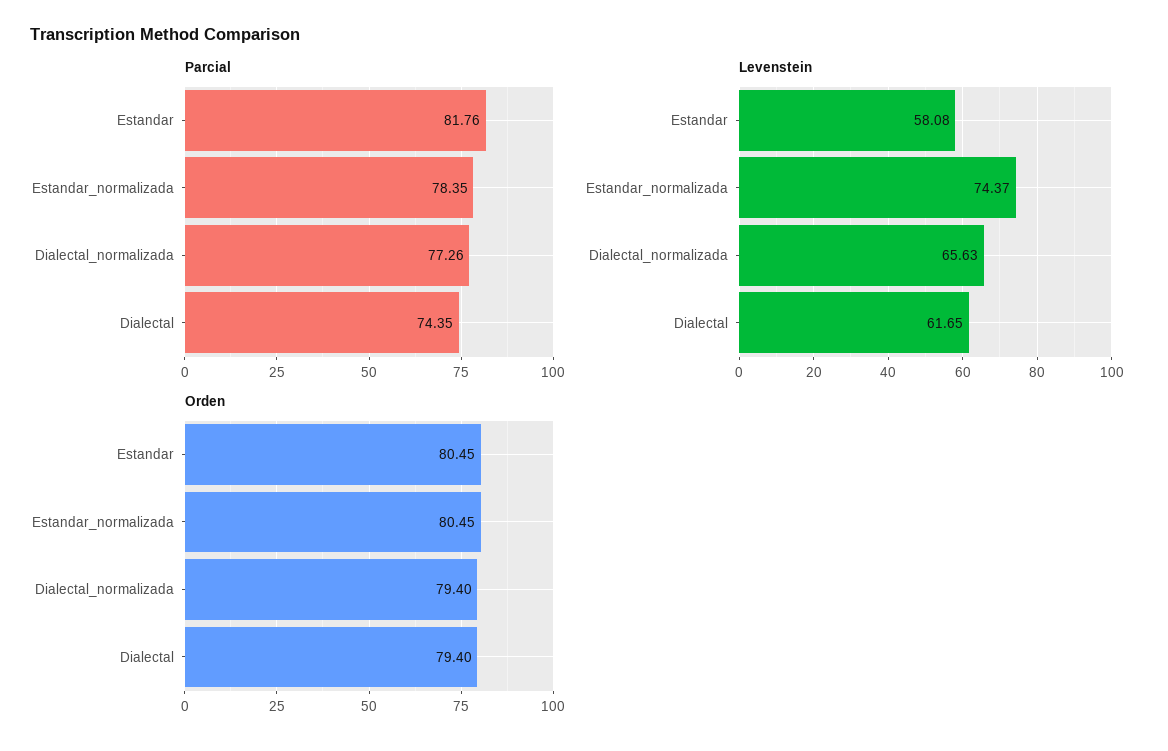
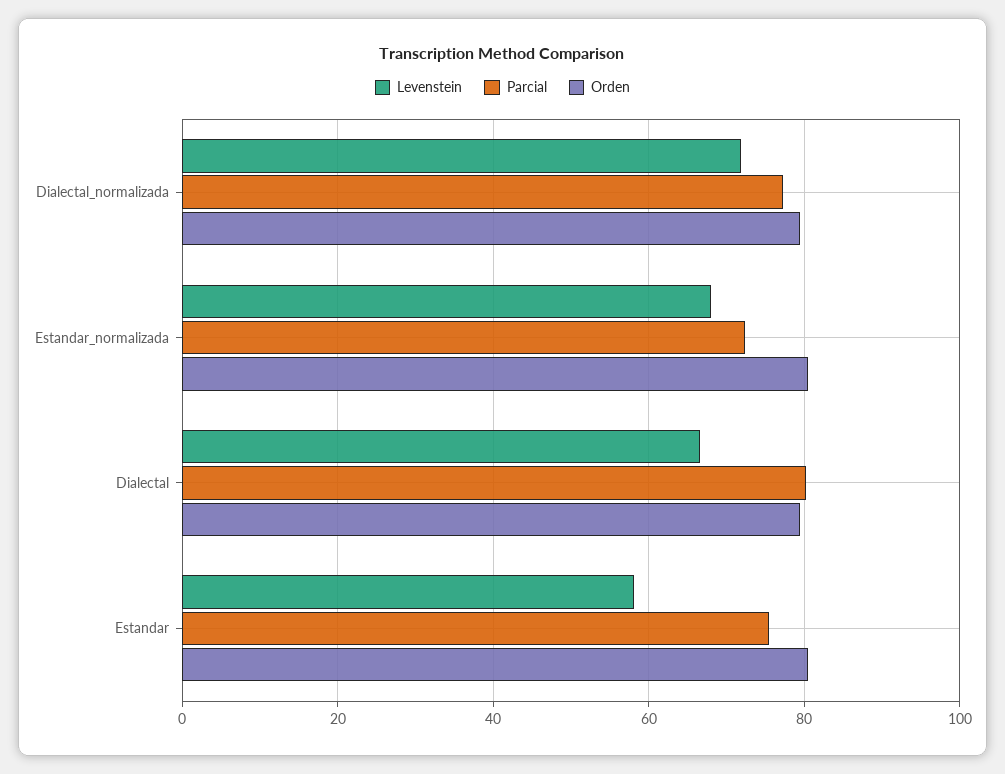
Parcial, Estandar: 81.76 -> 76
Parcial, Estandar_normalizada: 78.35 -> 72
Parcial, Dialectal: 74.35 -> 80
Levenstein, Estandar_normalizada: 74.37 -> 68
Levenstein, Dialectal_normalizada: 65.63 -> 72
Levenstein, Dialectal: 61.65 -> 66

